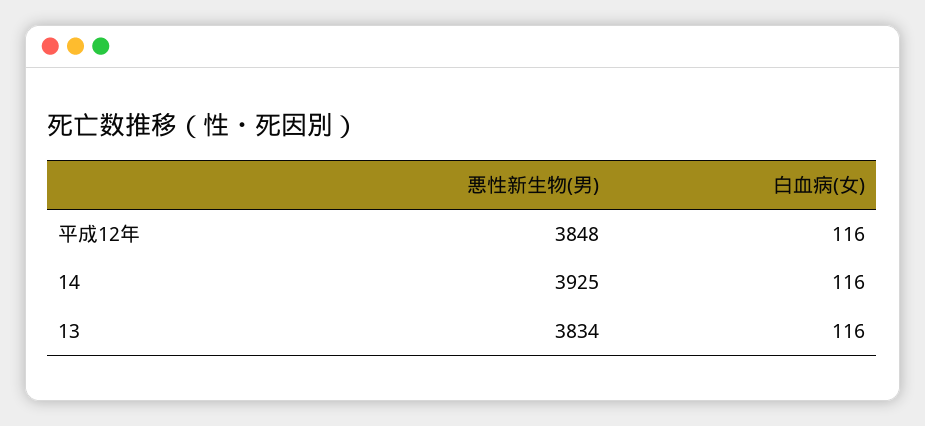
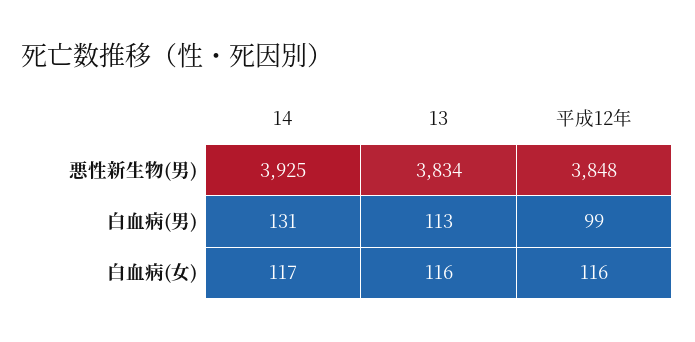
白血病(女), 14: 116 -> 117
白血病(男), 14: none -> 131
白血病(男), 13: none -> 113
白血病(男), 平成12年: none -> 99

